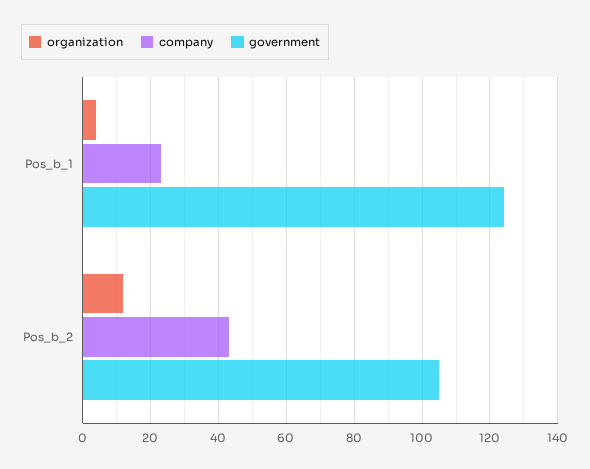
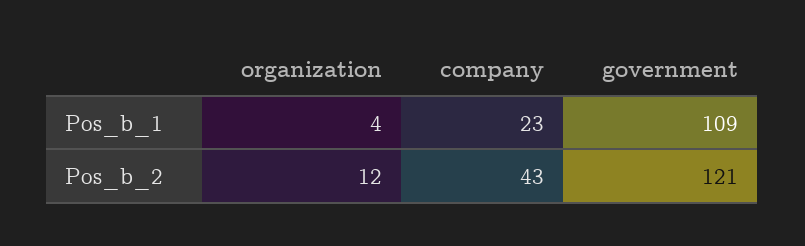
government, Pos_b_1: 125 -> 109
government, Pos_b_2: 105 -> 121

